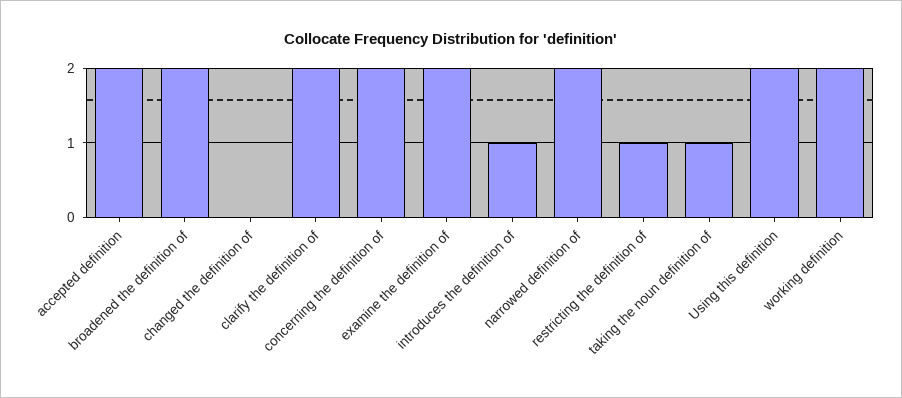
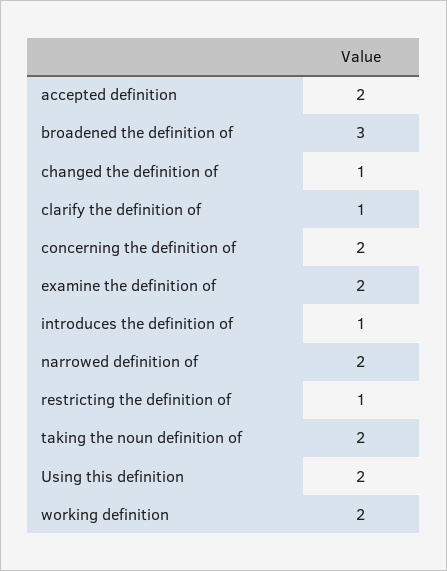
broadened the definition of: 2 -> 3
changed the definition of: 0 -> 1
clarify the definition of: 2 -> 1
taking the noun definition of: 1 -> 2

